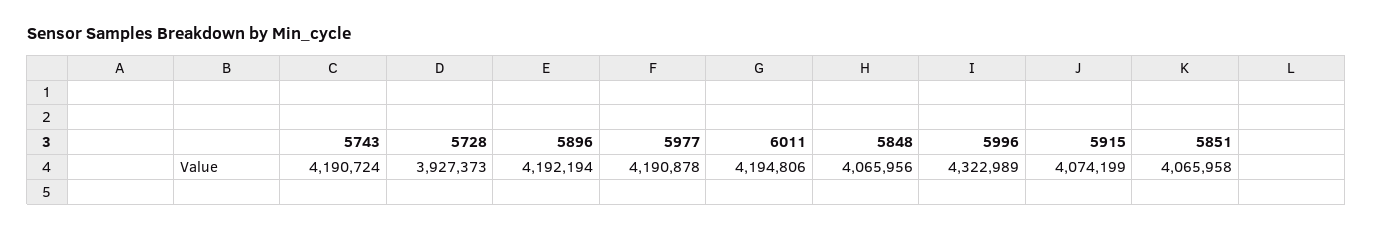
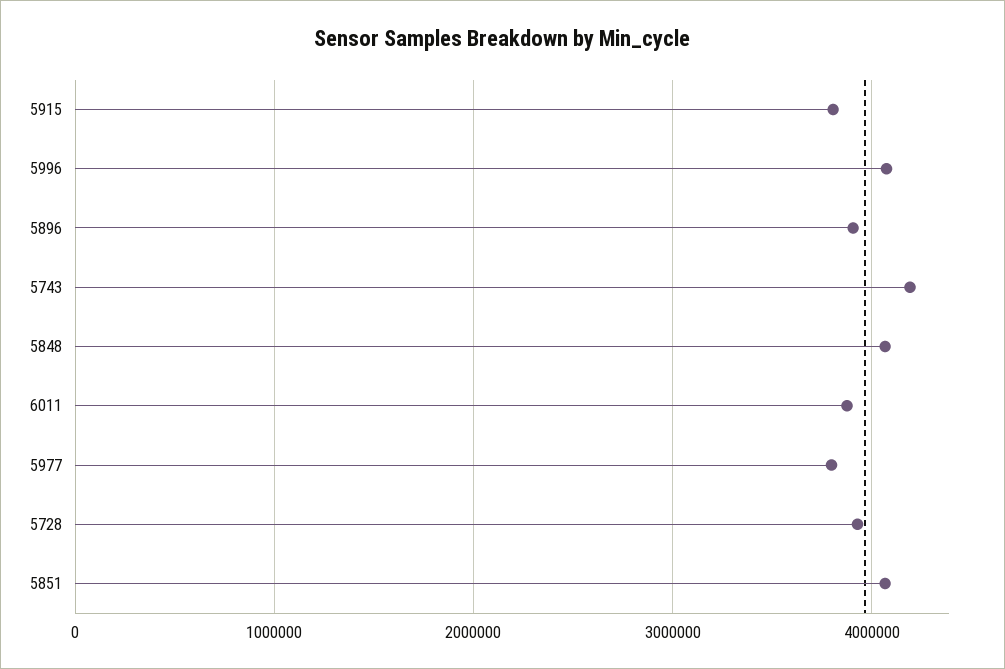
5896: 4192194 -> 3900000
5977: 4190878 -> 3800000
6011: 4194806 -> 3900000
5996: 4322989 -> 4100000
5915: 4074199 -> 3800000

